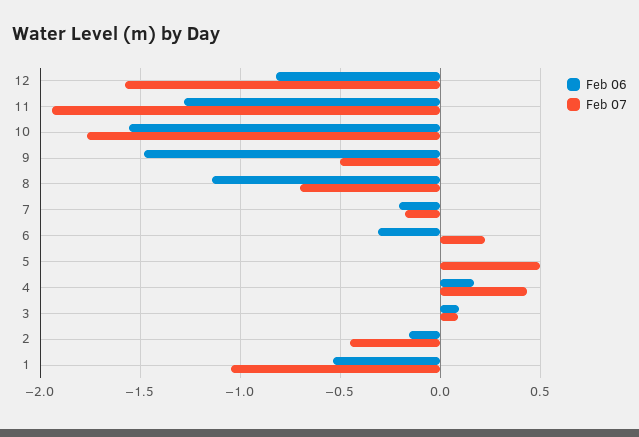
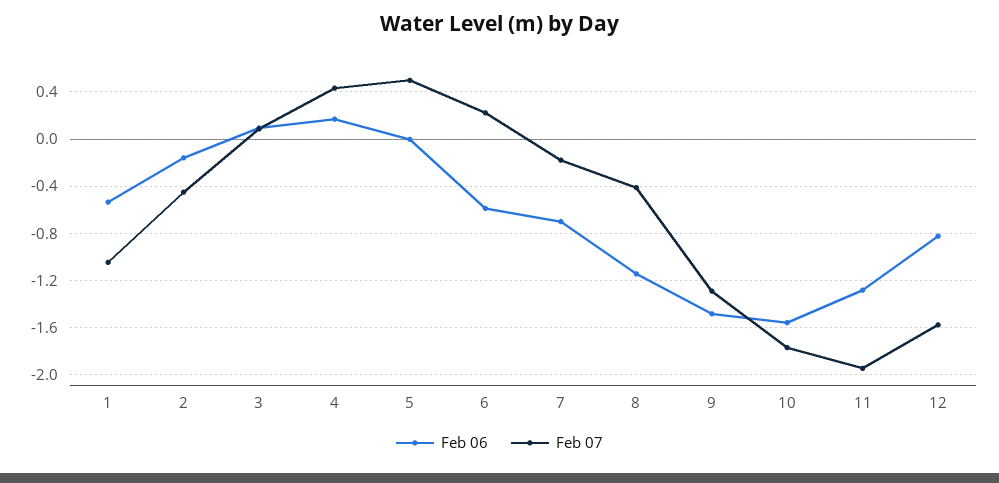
Feb 07, 9: -0.5 -> -1.3
Feb 07, 8: -0.7 -> -0.4
Feb 06, 7: -0.2 -> -0.7
Feb 06, 6: -0.3 -> -0.6

